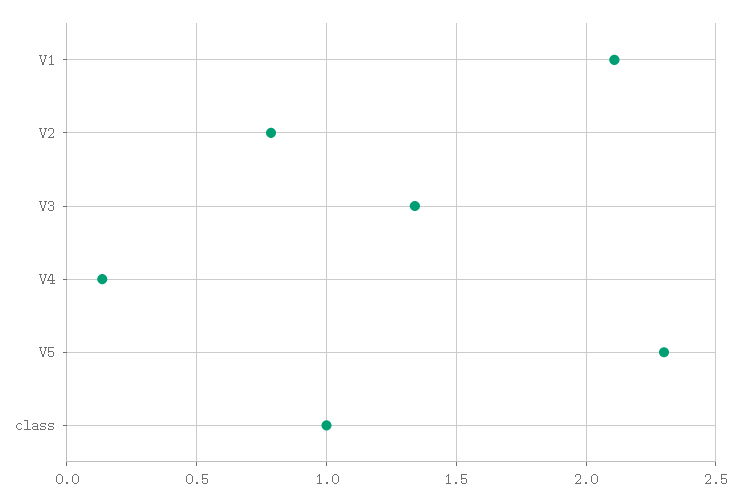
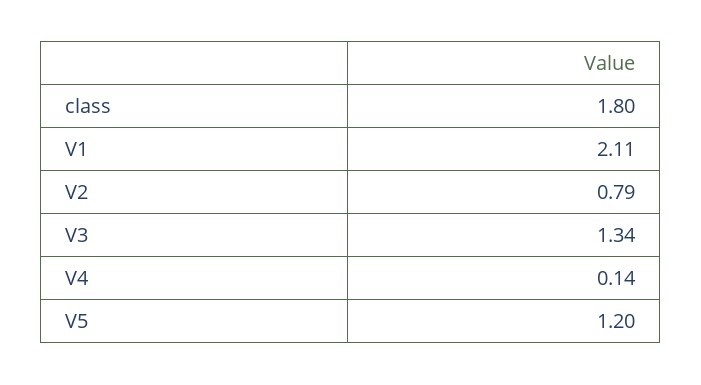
V5: 2.3 -> 1.2
class: 1 -> 1.8

